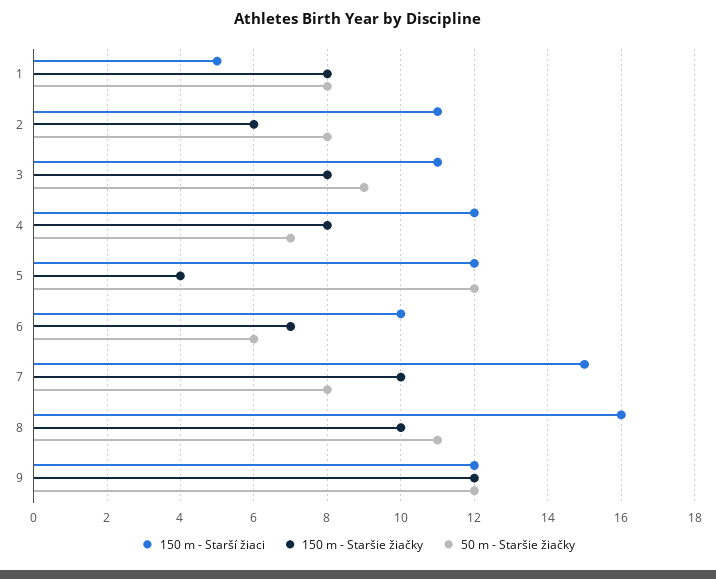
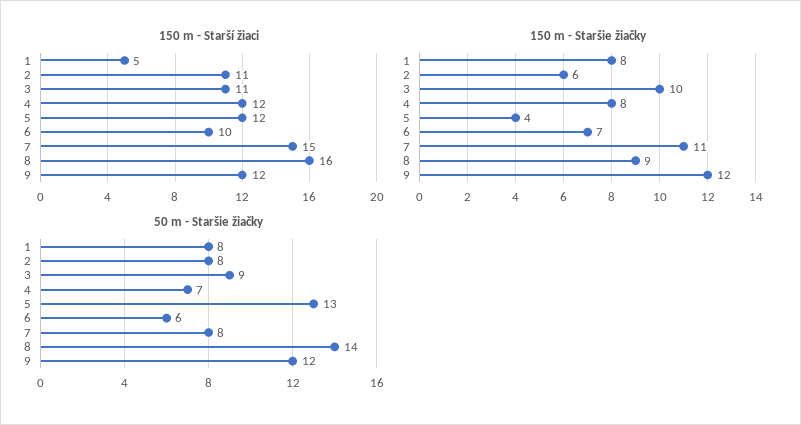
150 m - Staršie žiačky, 3: 8 -> 10
50 m - Staršie žiačky, 5: 12 -> 13
150 m - Staršie žiačky, 7: 10 -> 11
150 m - Staršie žiačky, 8: 10 -> 9
50 m - Staršie žiačky, 8: 11 -> 14

